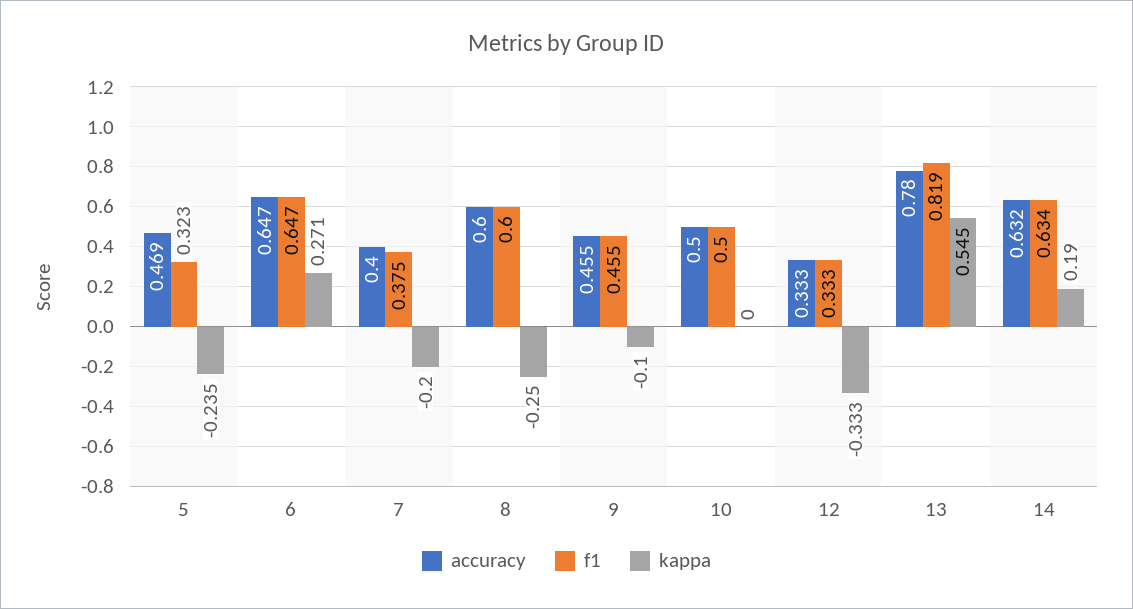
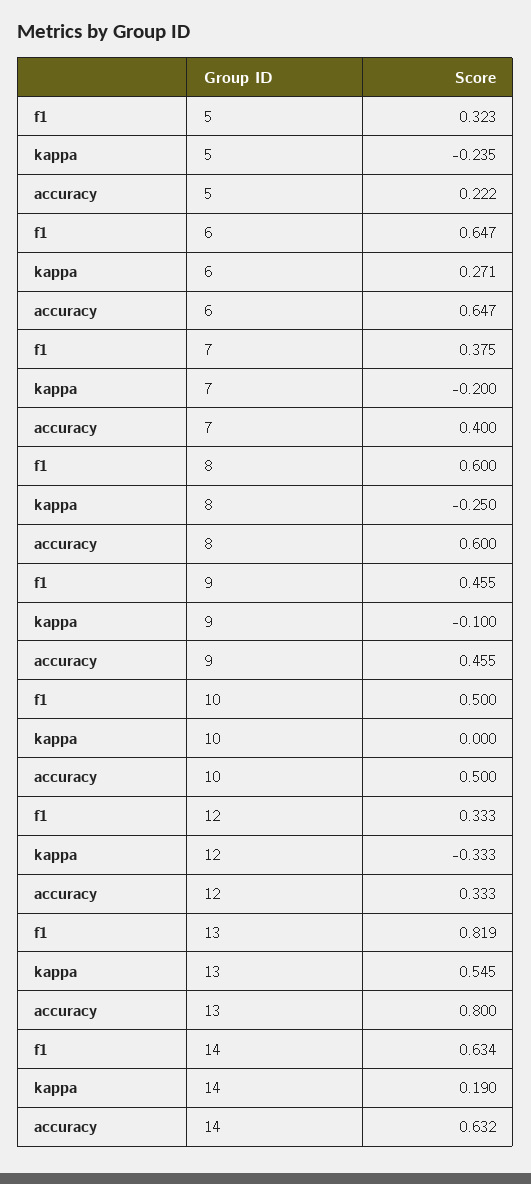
accuracy, 5: 0.469 -> 0.222
accuracy, 13: 0.78 -> 0.8

